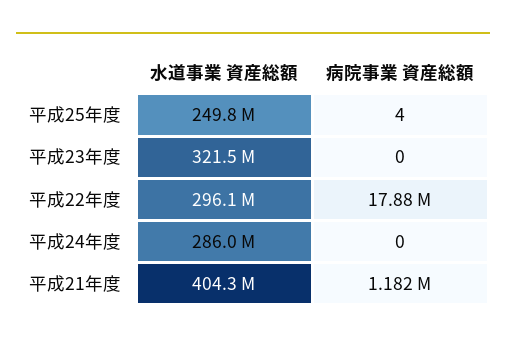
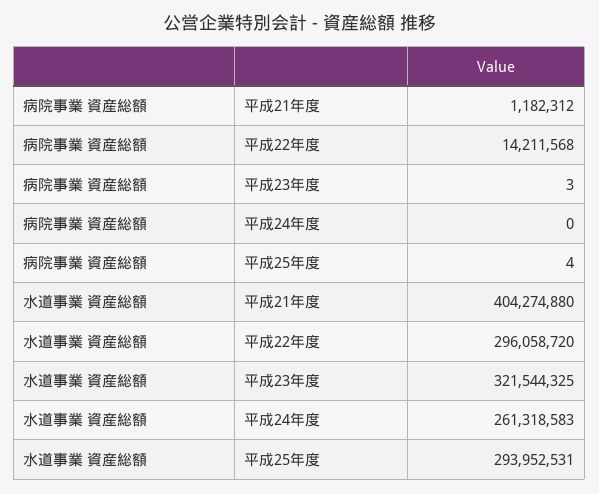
水道事業 資産総額, 平成25年度: 249800000 -> 293952531
病院事業 資産総額, 平成23年度: 0 -> 3
病院事業 資産総額, 平成22年度: 17880000 -> 14211568
水道事業 資産総額, 平成24年度: 286000000 -> 261318583

